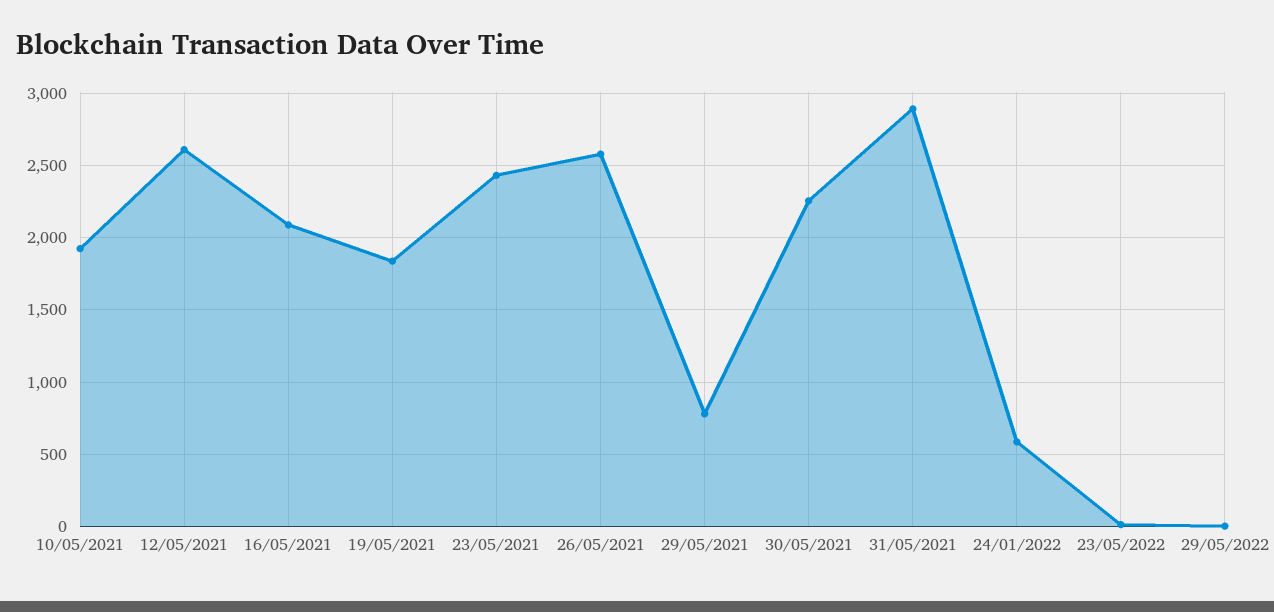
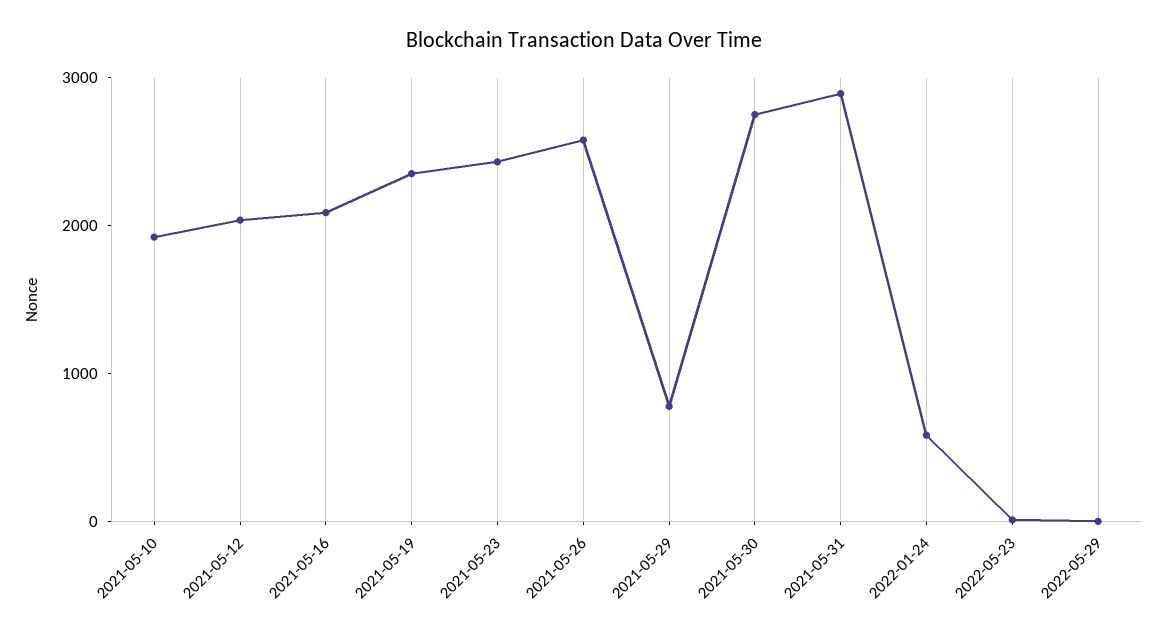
12/05/2021: 2600 -> 2000
19/05/2021: 1850 -> 2400
30/05/2021: 2250 -> 2800

